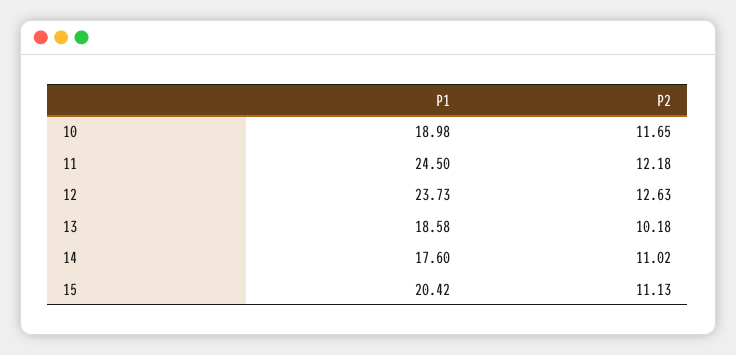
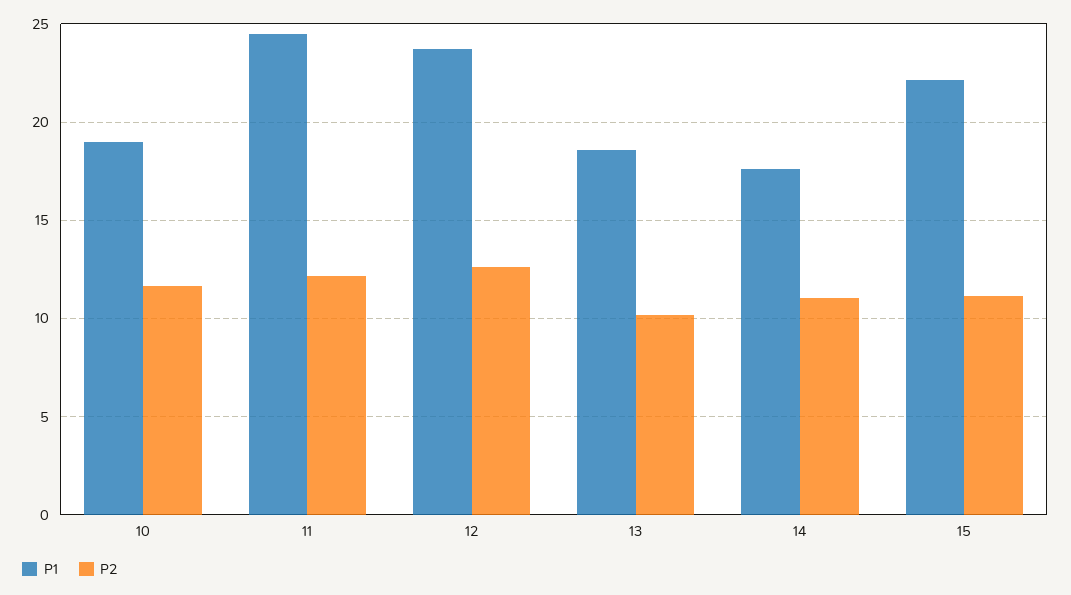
P1, 15: 20.42 -> 22

